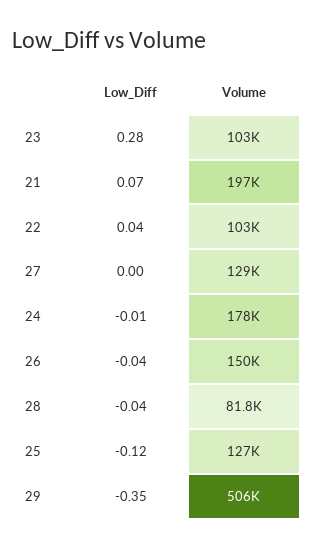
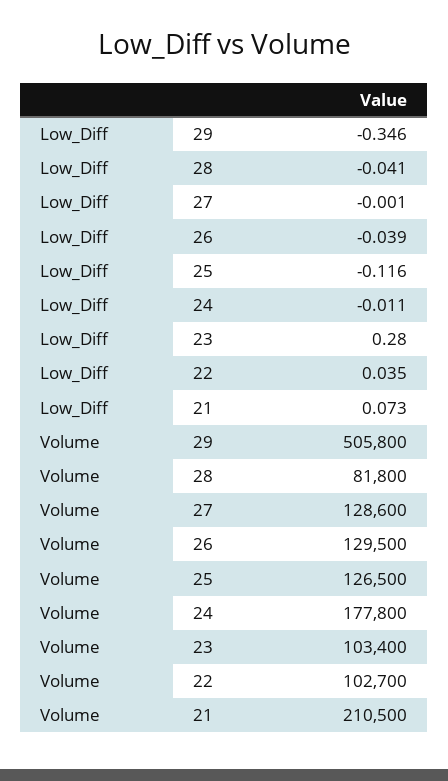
Volume, 21: 197000 -> 210500
Volume, 26: 150000 -> 129500

